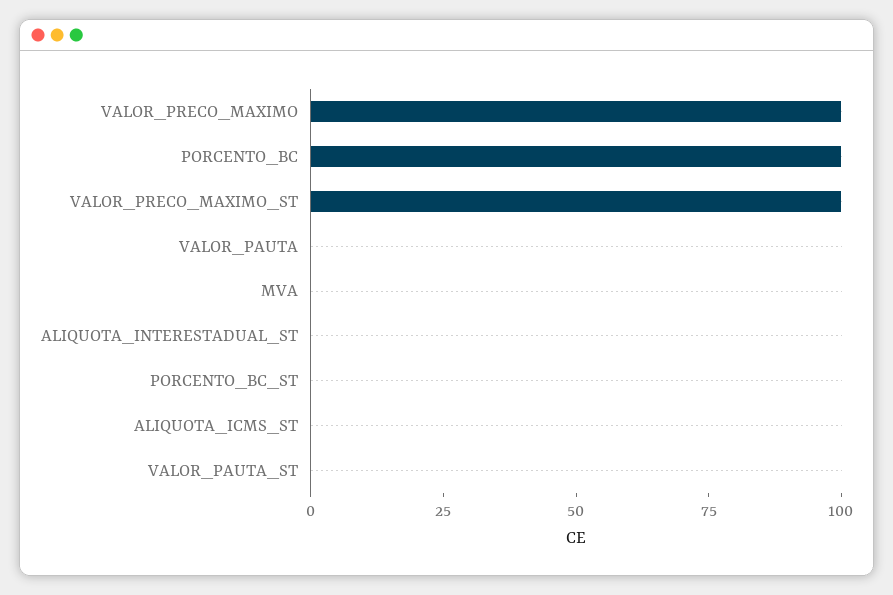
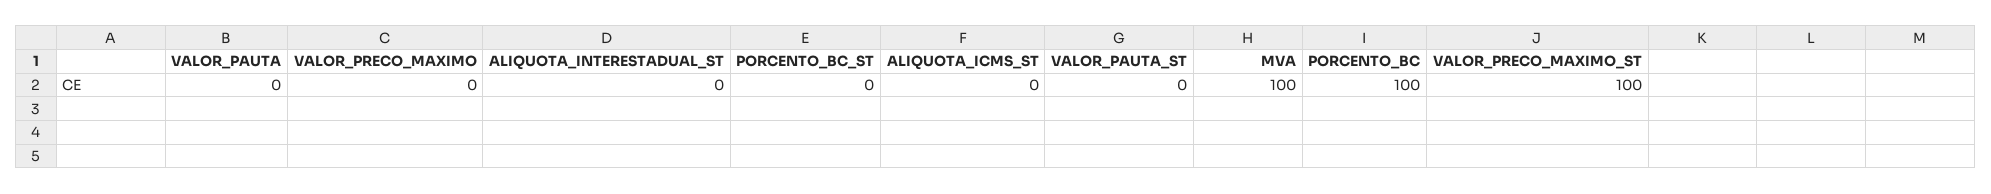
VALOR_PRECO_MAXIMO: 100 -> 0
MVA: 0 -> 100

